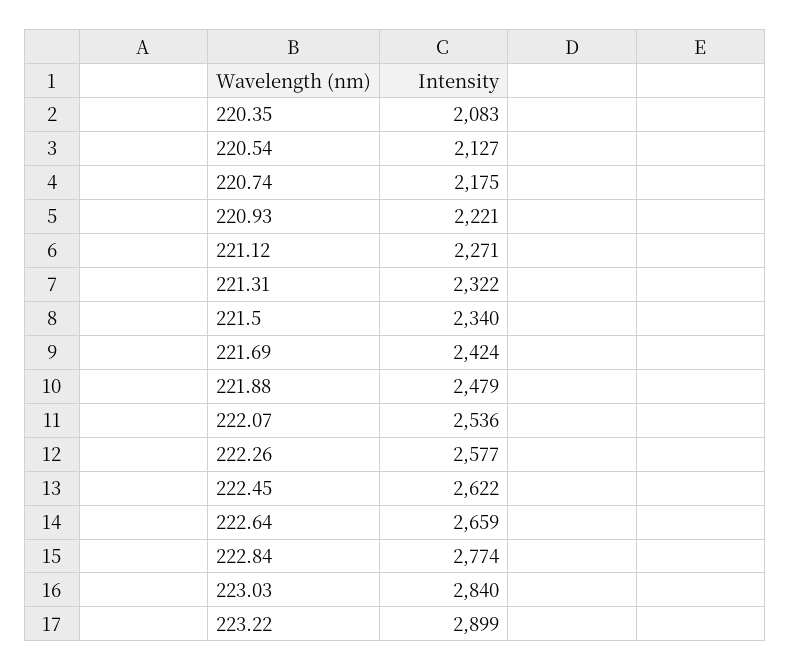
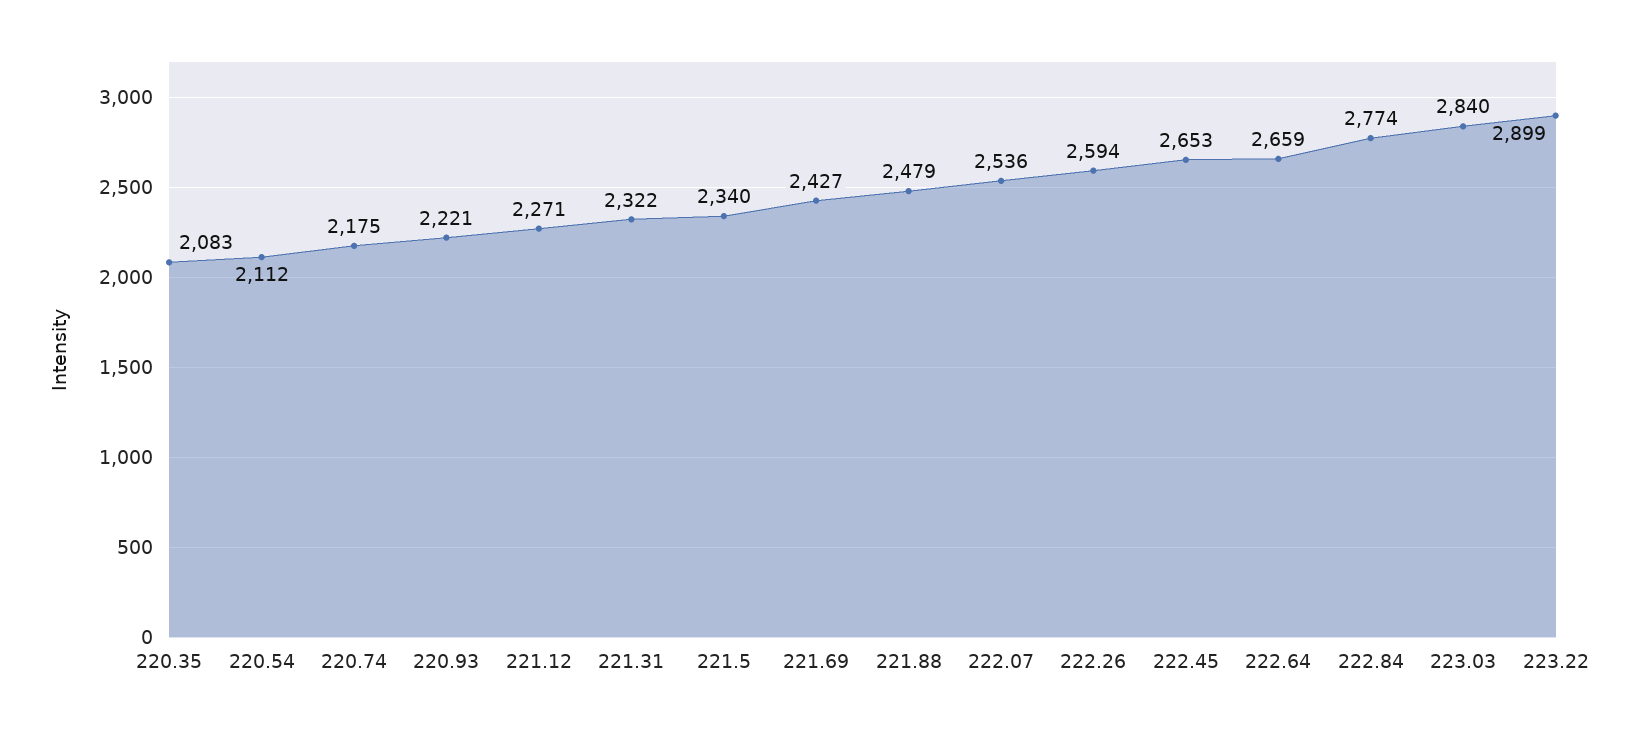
220.54: 2127 -> 2112
221.69: 2424 -> 2427
222.26: 2577 -> 2594
222.45: 2622 -> 2653

